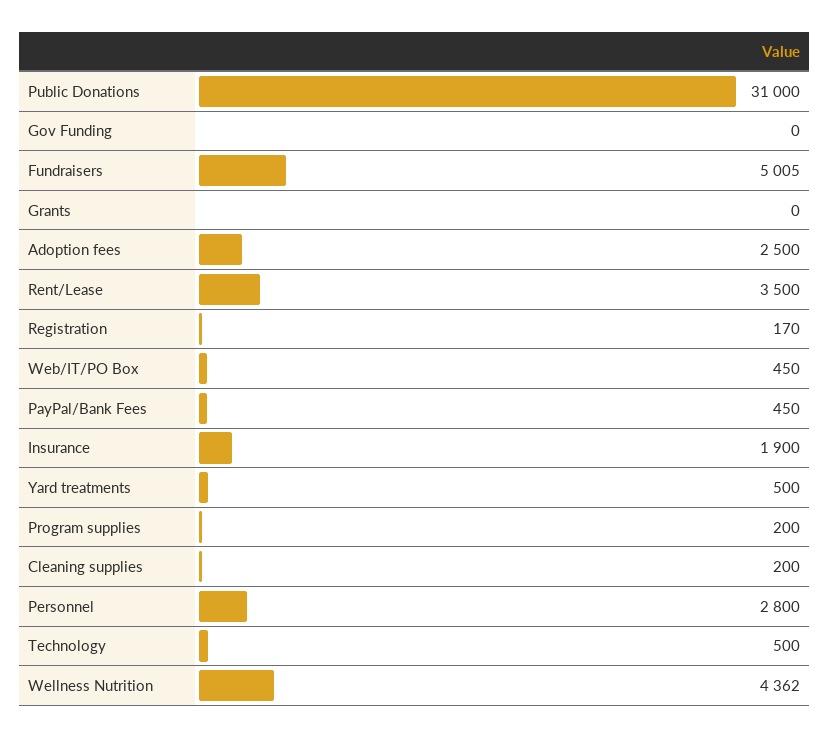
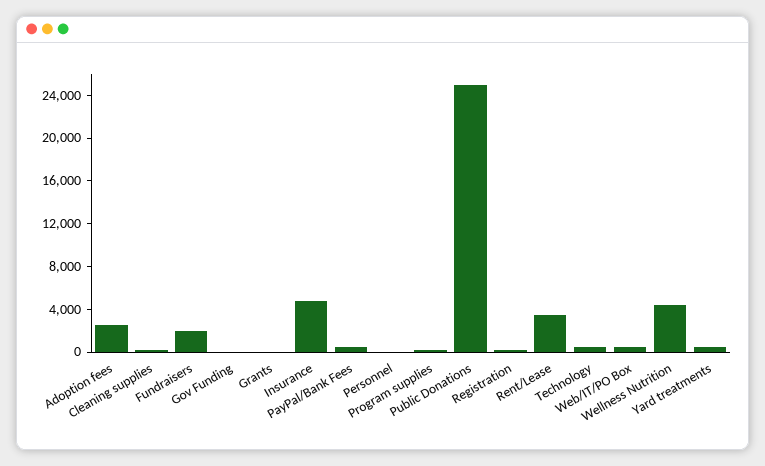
Public Donations: 31000 -> 25000
Fundraisers: 5005 -> 2000
Insurance: 1900 -> 5000
Personnel: 2800 -> 0

